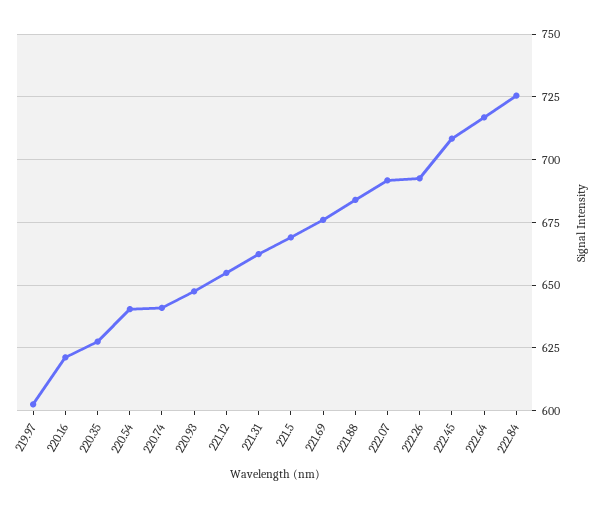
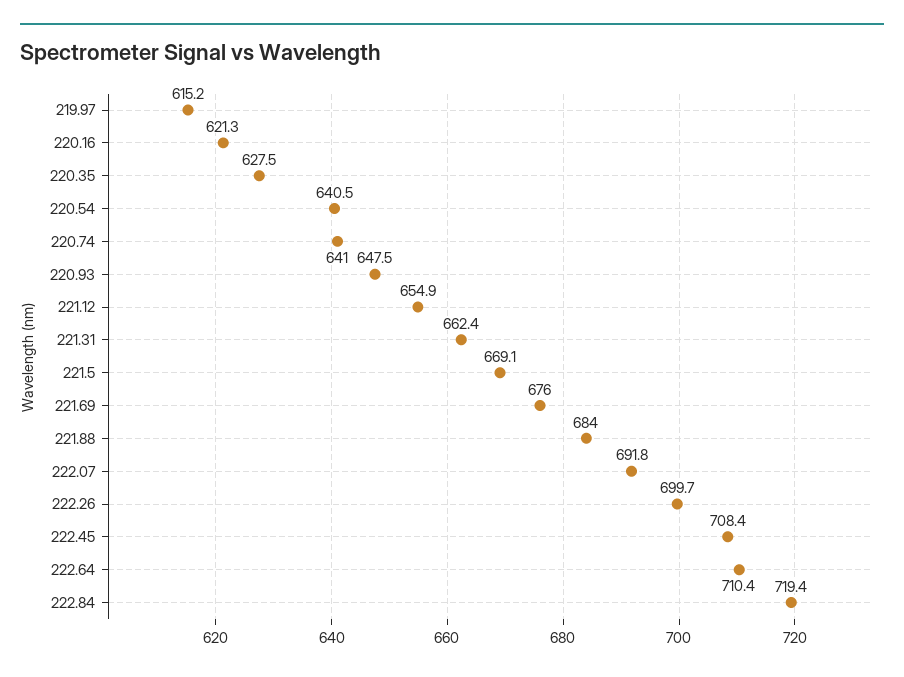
219.97: 602.5 -> 615.2
222.26: 692.5 -> 699.7
222.64: 717.5 -> 710.4
222.84: 725 -> 719.4

